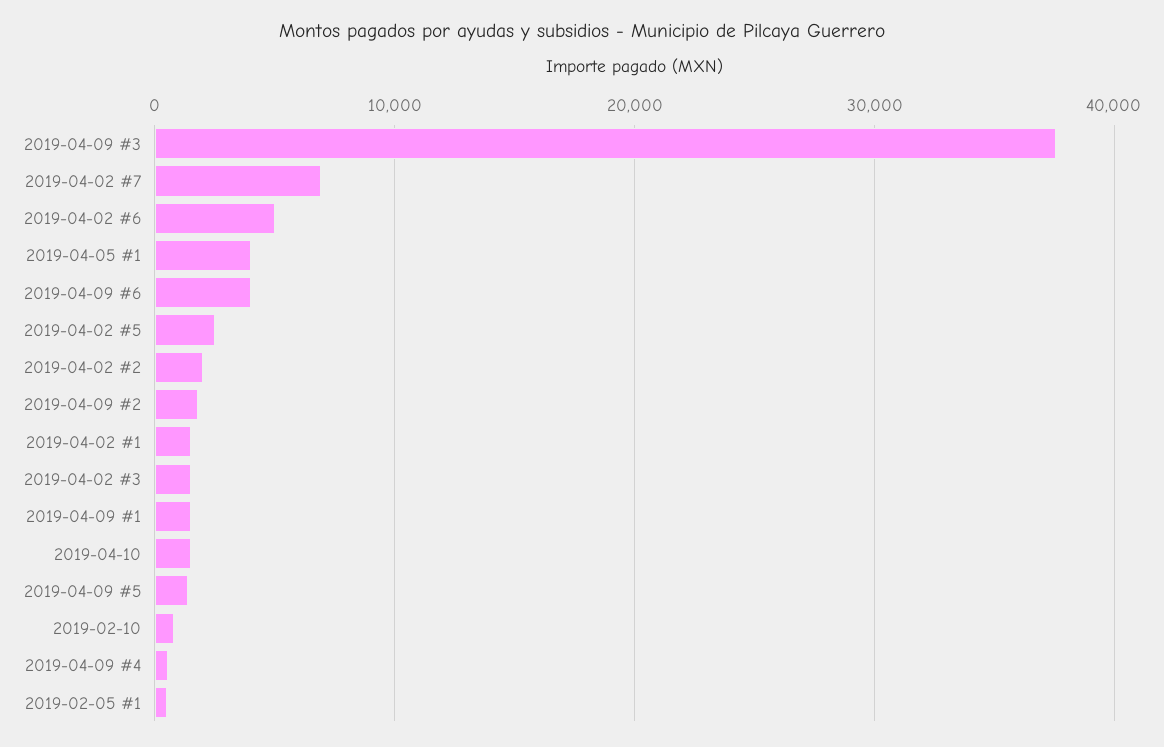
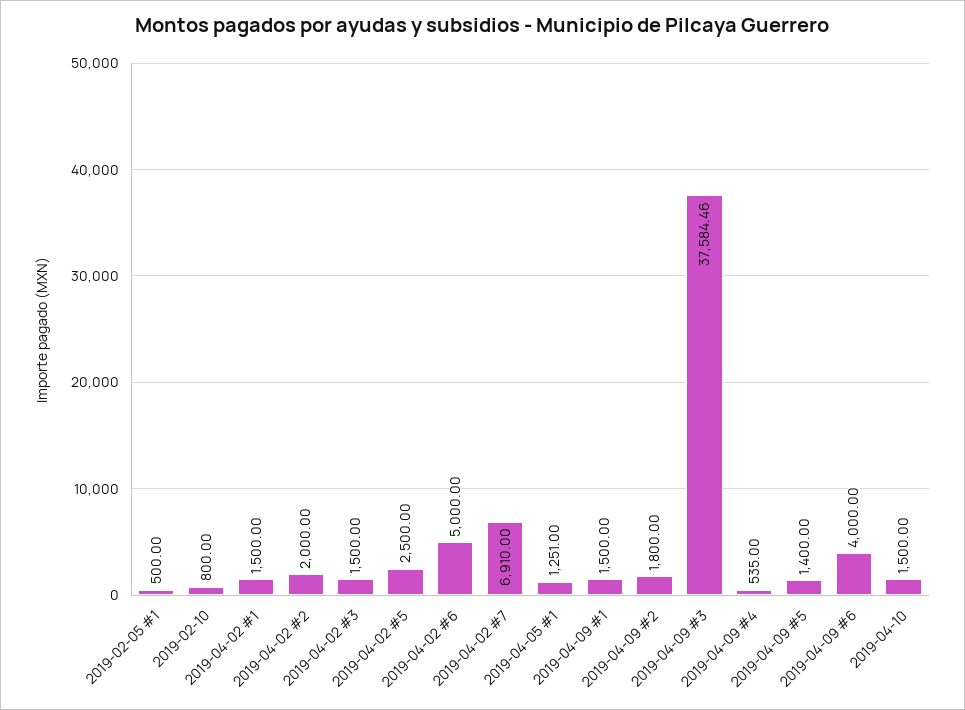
2019-04-05 #1: 4000 -> 1251

